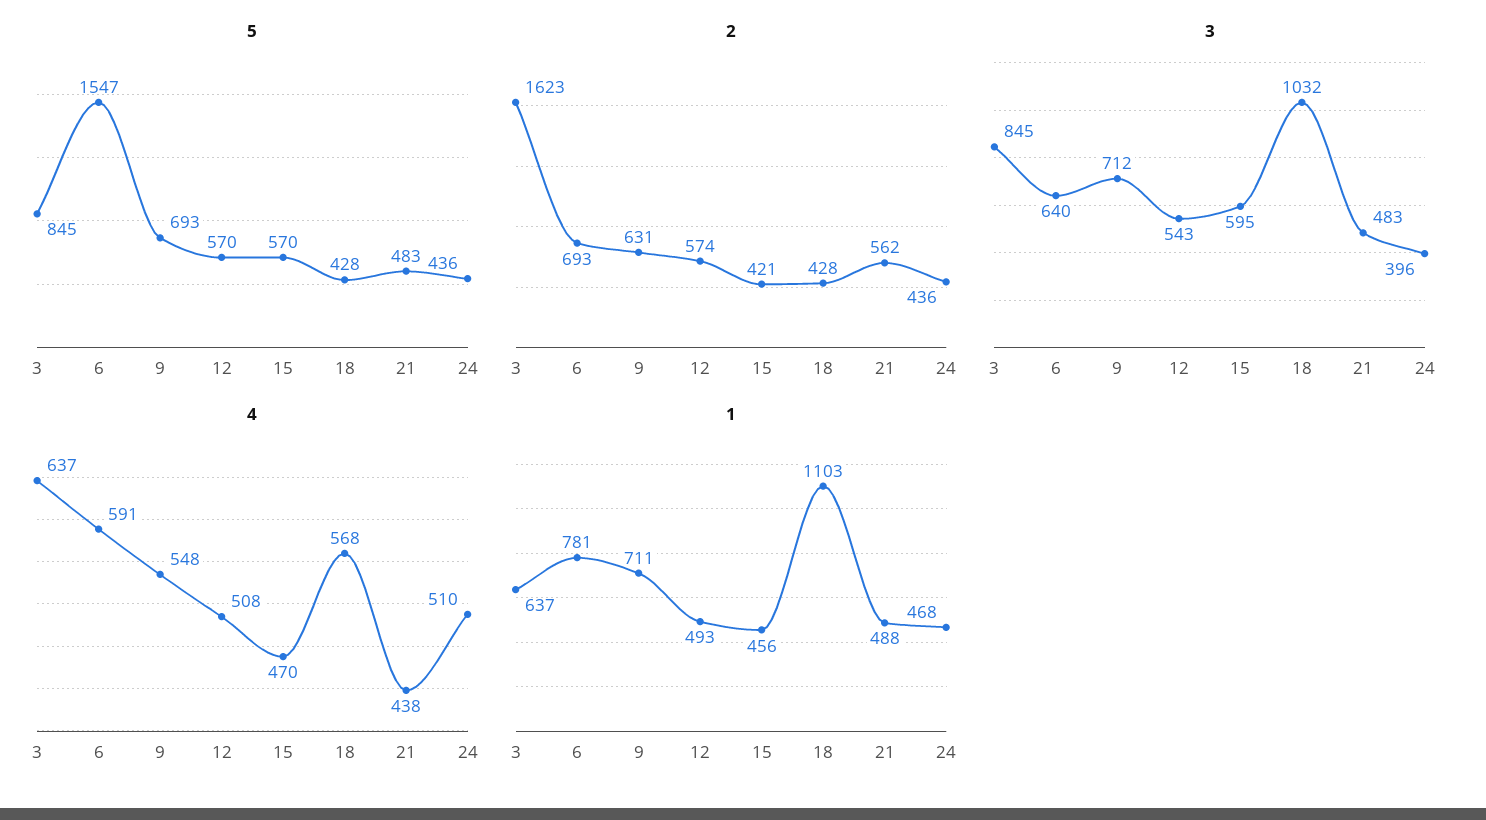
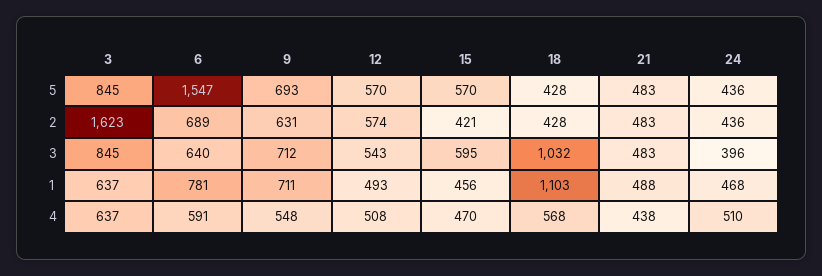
2, 6: 693 -> 689
2, 21: 562 -> 483

